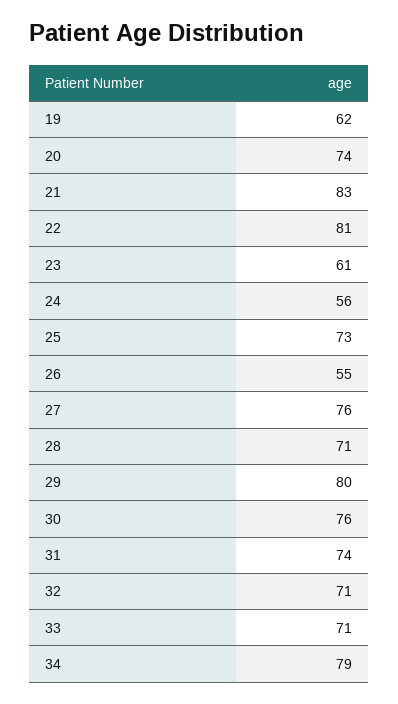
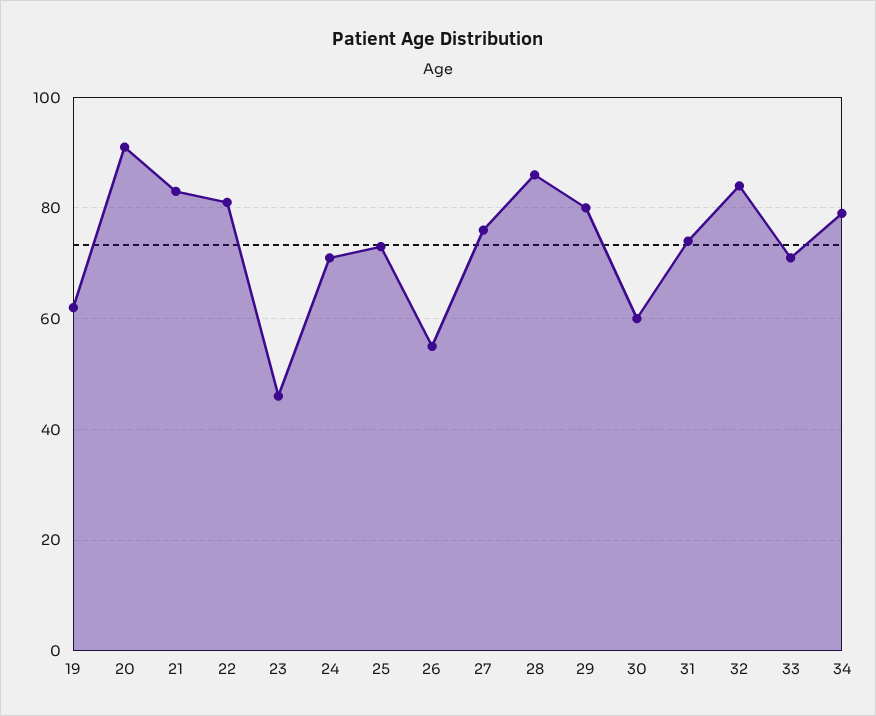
20: 74 -> 90
23: 61 -> 45
24: 56 -> 70
28: 71 -> 85
30: 76 -> 60
32: 71 -> 85

